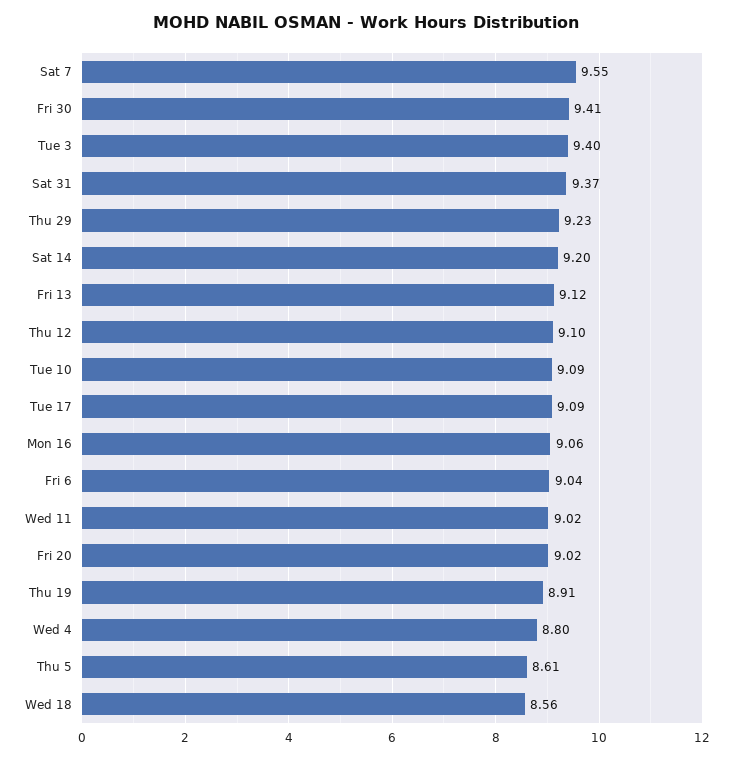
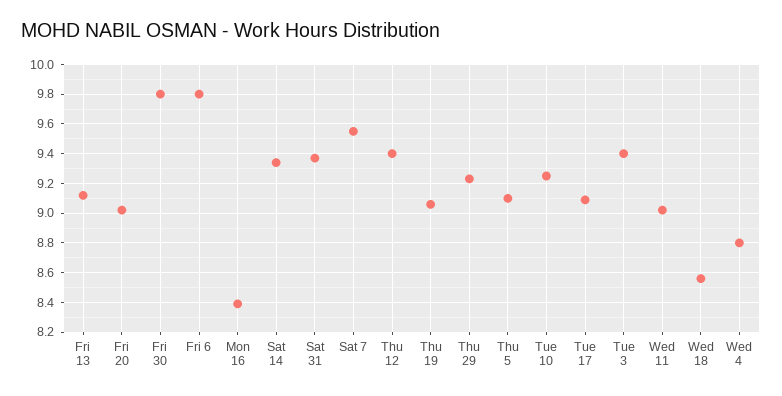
Fri 30: 9.41 -> 9.8
Sat 14: 9.2 -> 9.35
Thu 12: 9.1 -> 9.4
Tue 10: 9.09 -> 9.25
Mon 16: 9.06 -> 8.4
Fri 6: 9.04 -> 9.8
Thu 19: 8.91 -> 9.05
Thu 5: 8.61 -> 9.1

